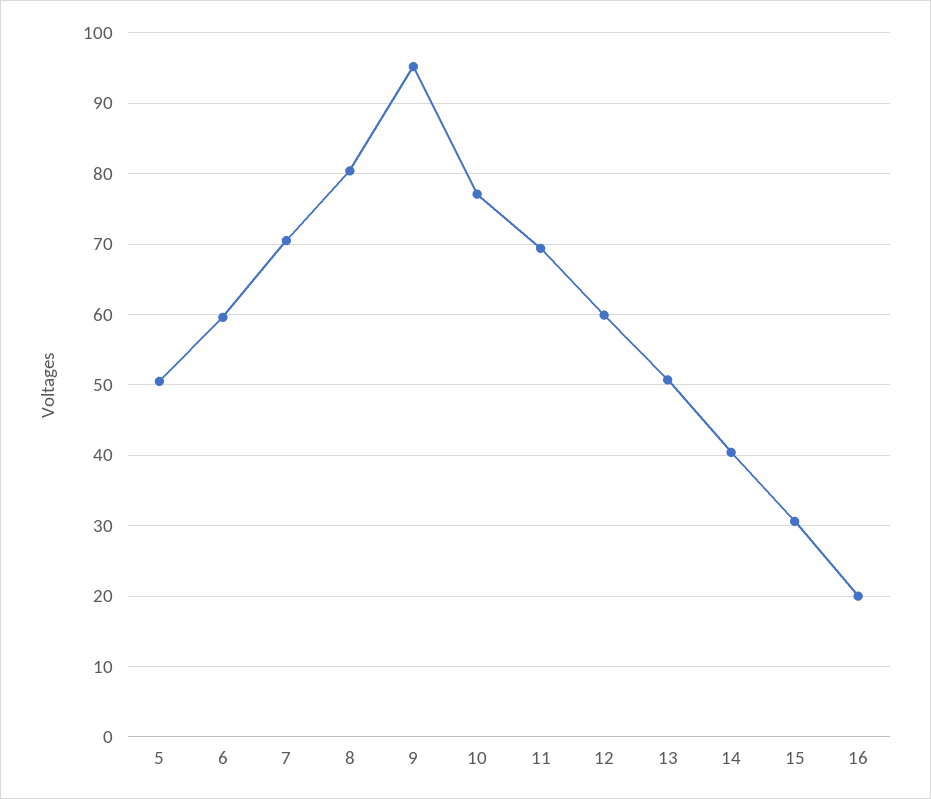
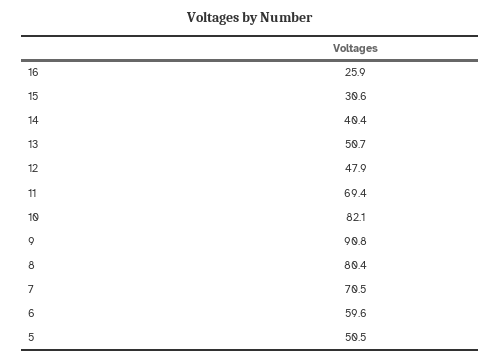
9: 95 -> 90.8
10: 77 -> 82.1
12: 60 -> 47.9
16: 20 -> 25.9

